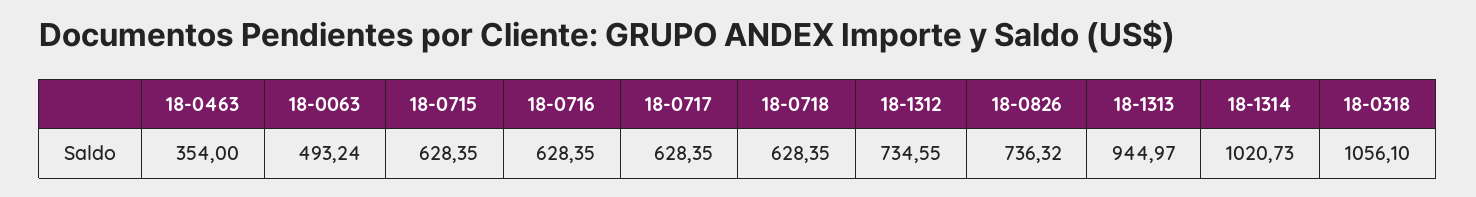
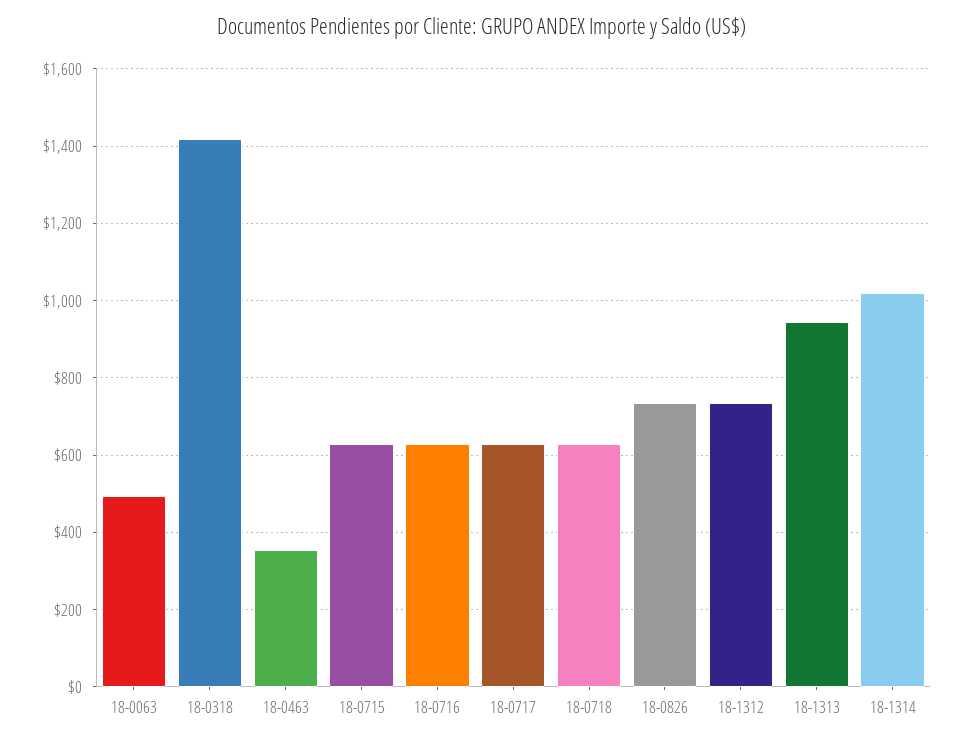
18-0318: 1056.1 -> 1420

